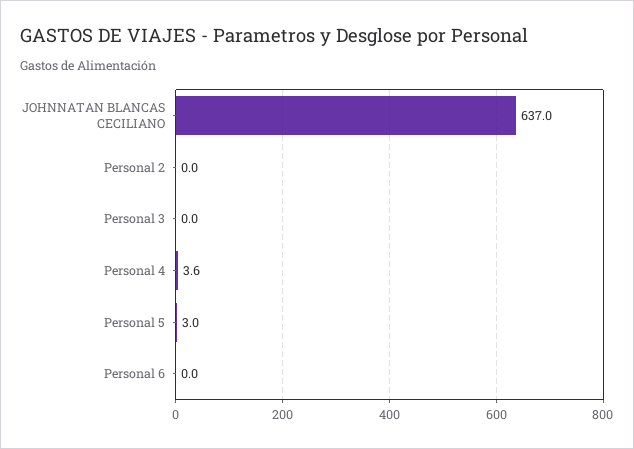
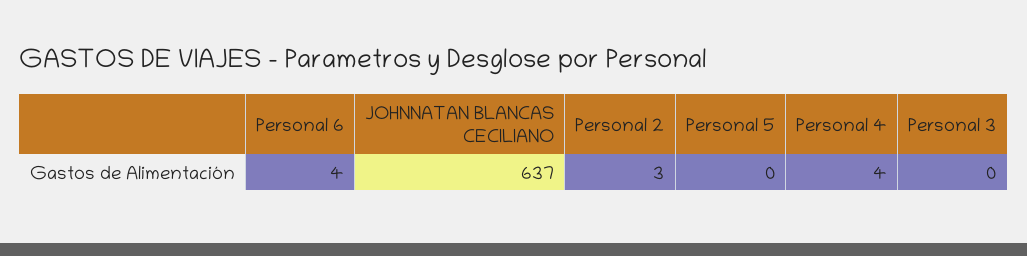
Personal 2: 0 -> 3
Personal 5: 3 -> 0
Personal 6: 0 -> 4

